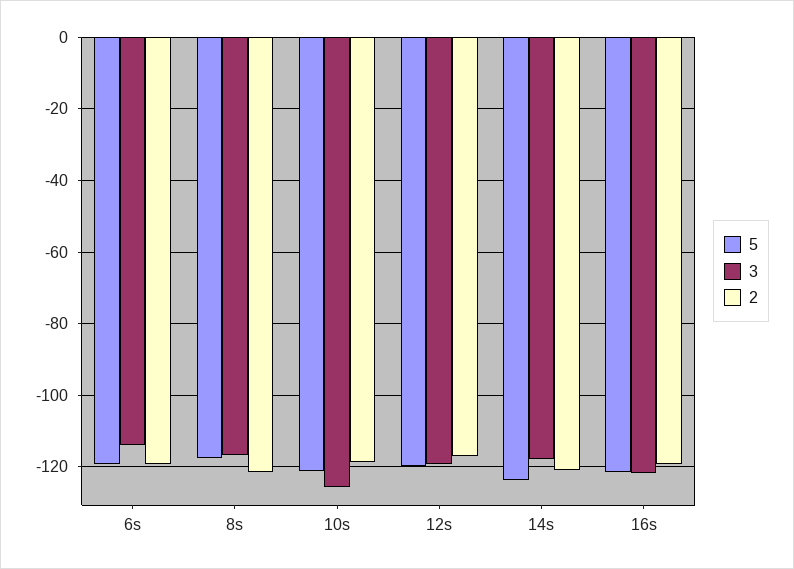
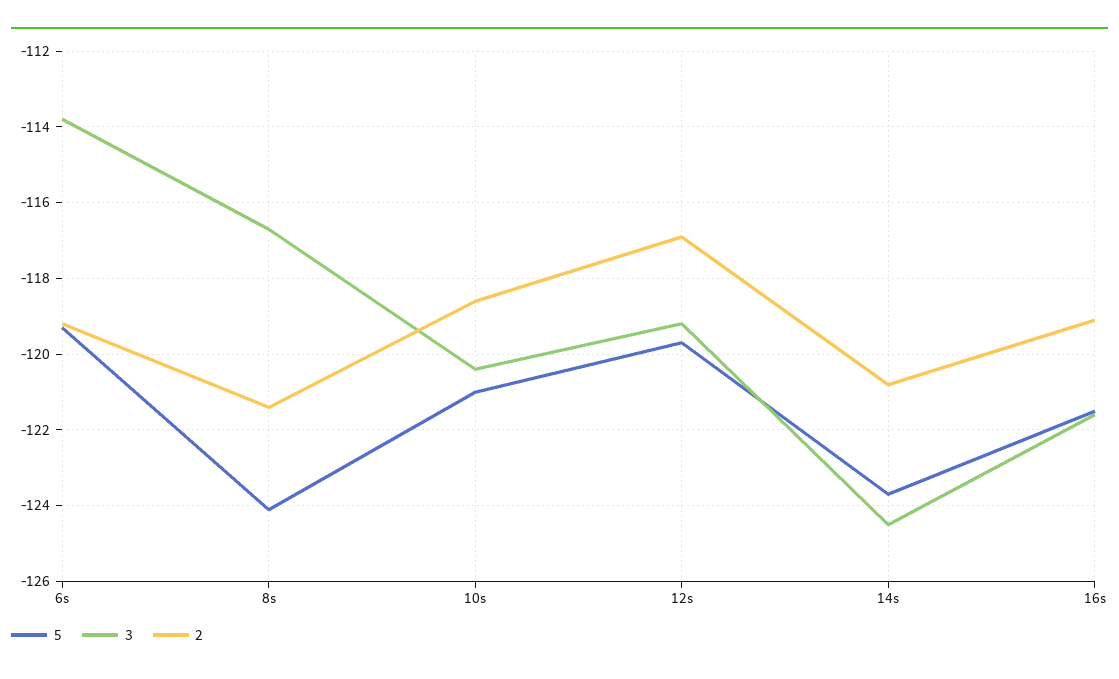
5, 8s: -118 -> -124
3, 10s: -126 -> -120.5
3, 14s: -118 -> -124.5

